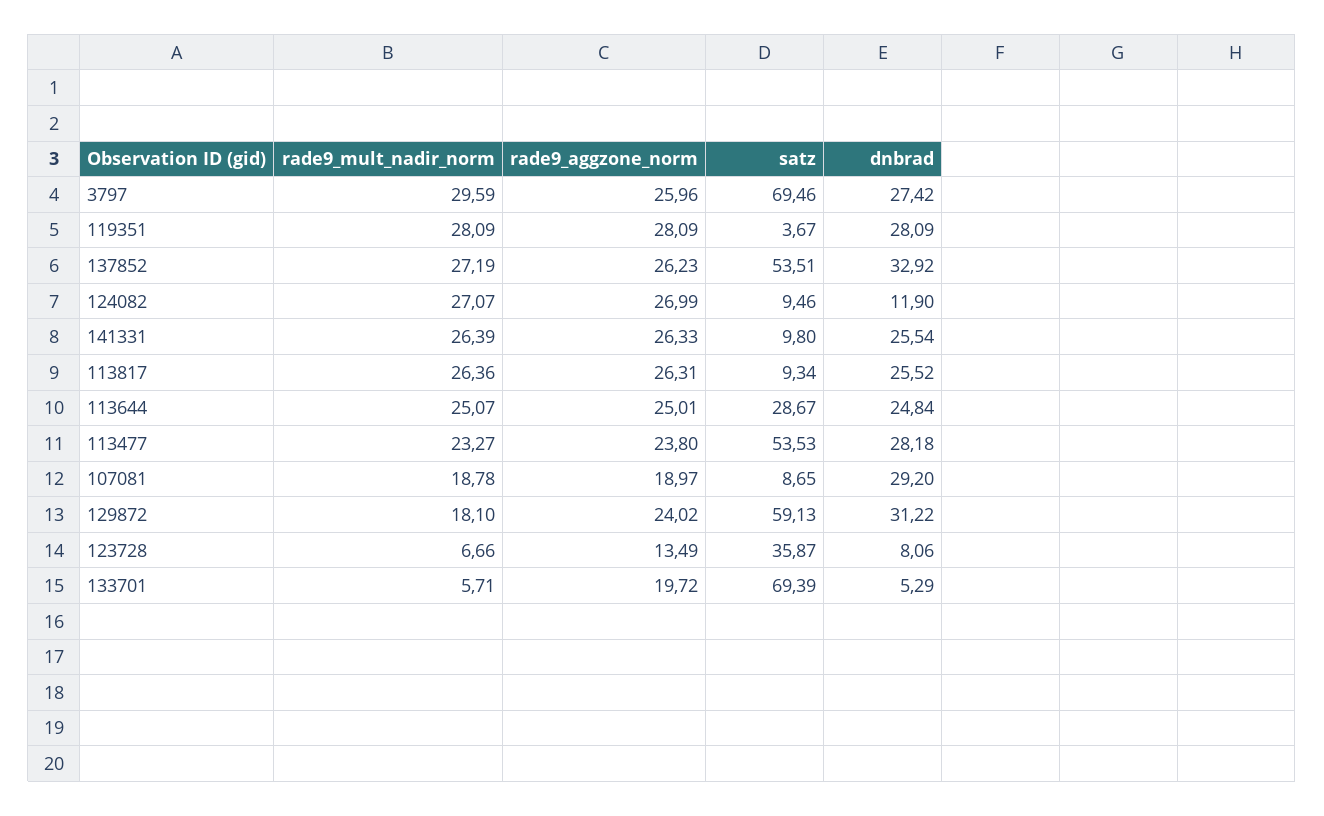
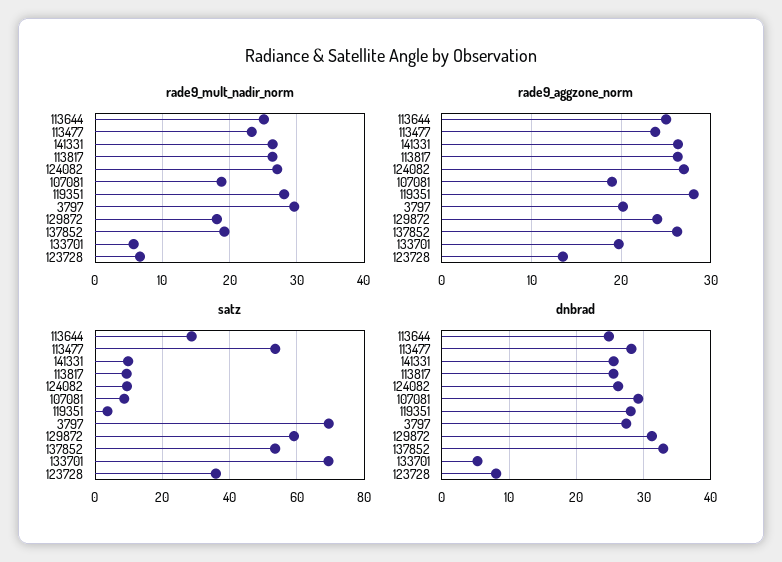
rade9_aggzone_norm, 3797: 25.96 -> 20
rade9_mult_nadir_norm, 137852: 27.19 -> 19
dnbrad, 124082: 11.9 -> 26

